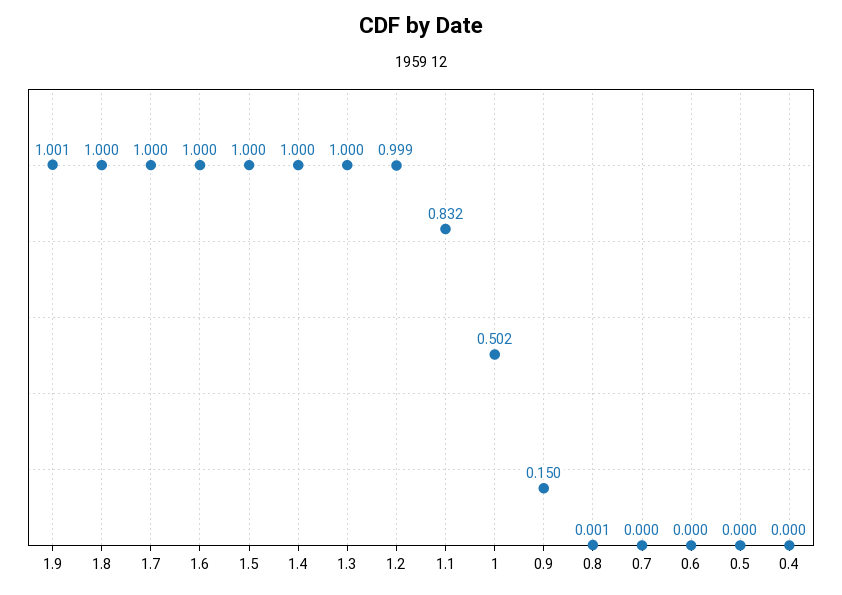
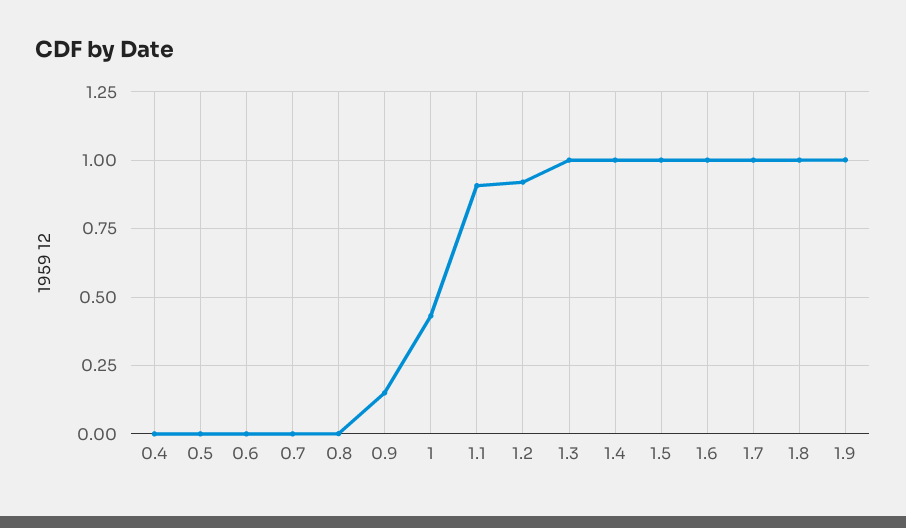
1.2: 0.999 -> 0.925
1.1: 0.832 -> 0.9
1: 0.502 -> 0.425

